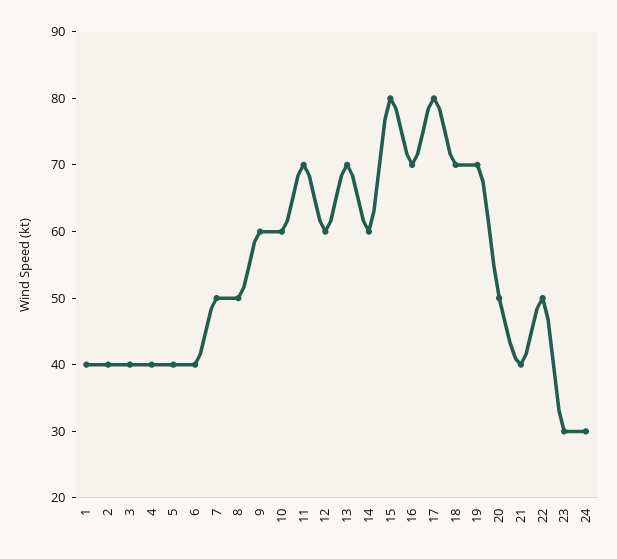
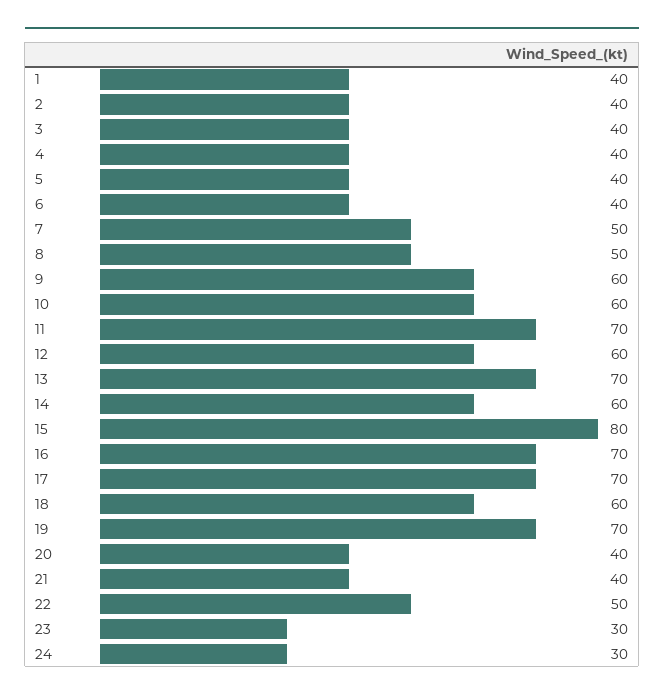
17: 80 -> 70
18: 70 -> 60
20: 50 -> 40

